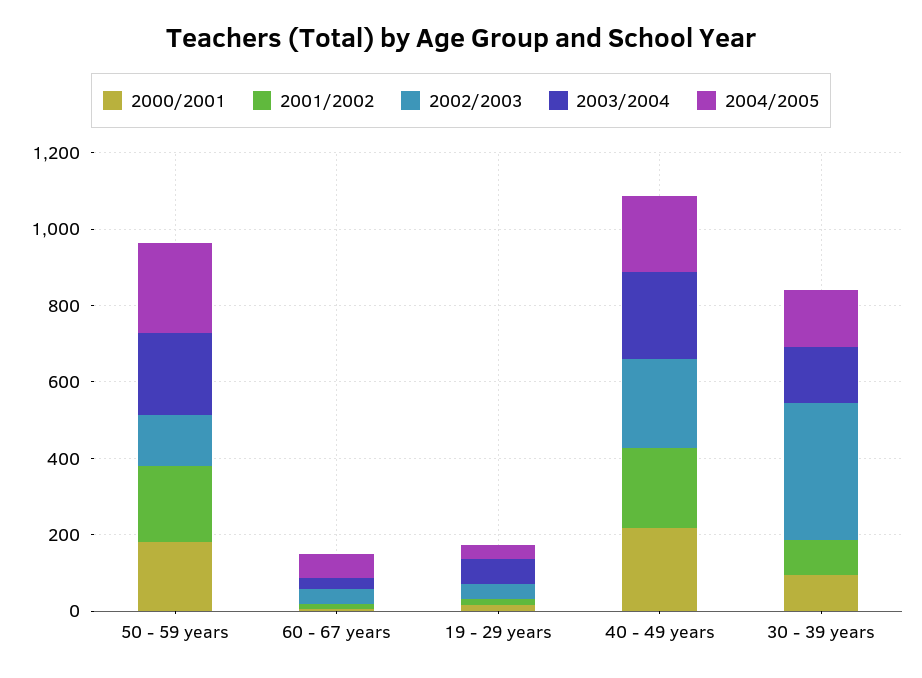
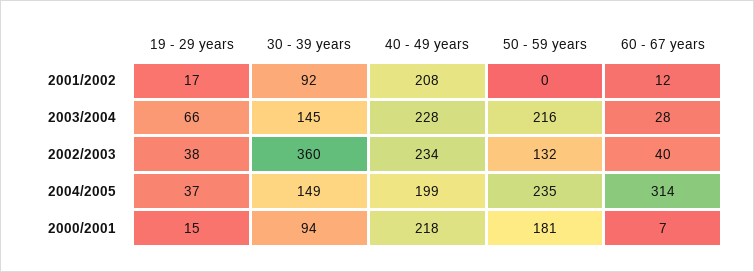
2001/2002, 50 - 59 years: 200 -> 0
2004/2005, 60 - 67 years: 50 -> 314

